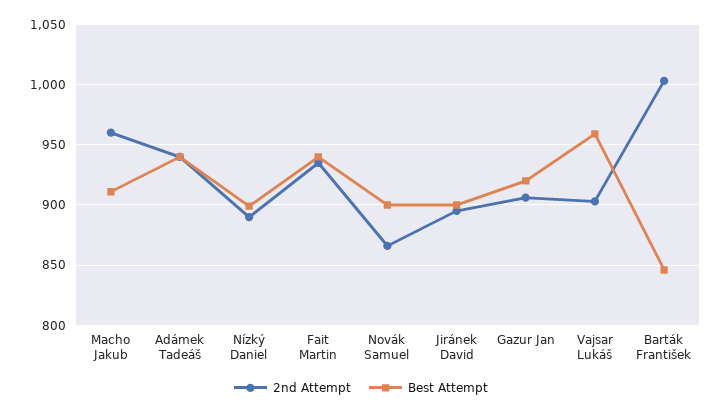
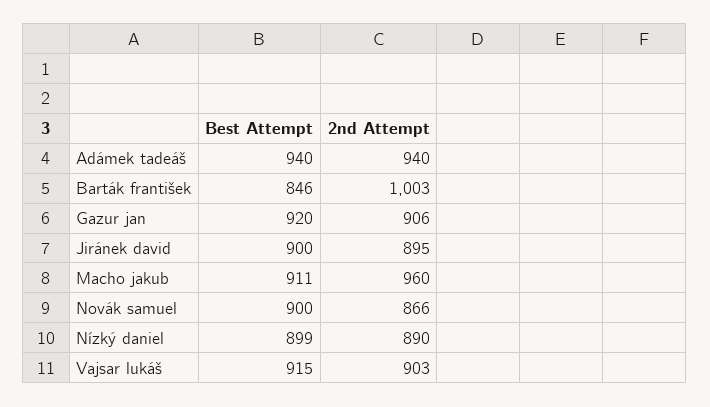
2nd Attempt, Fait Martin: 935 -> none
Best Attempt, Fait Martin: 940 -> none
Best Attempt, Vajsar Lukáš: 960 -> 915

